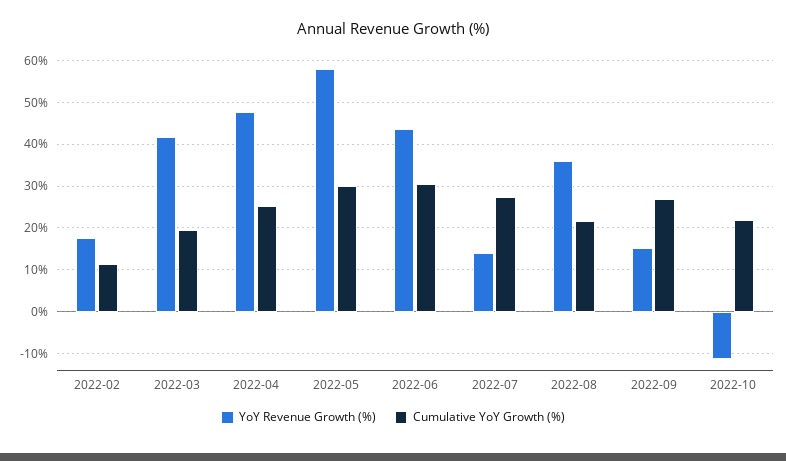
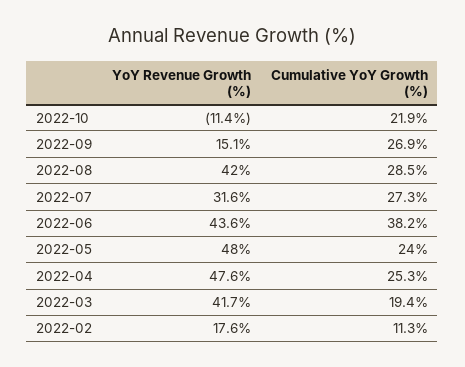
YoY Revenue Growth (%), 2022-05: 58 -> 48
Cumulative YoY Growth (%), 2022-05: 30 -> 24
Cumulative YoY Growth (%), 2022-06: 30 -> 38.2
YoY Revenue Growth (%), 2022-07: 14 -> 31.6
YoY Revenue Growth (%), 2022-08: 36 -> 42
Cumulative YoY Growth (%), 2022-08: 22 -> 28.5

